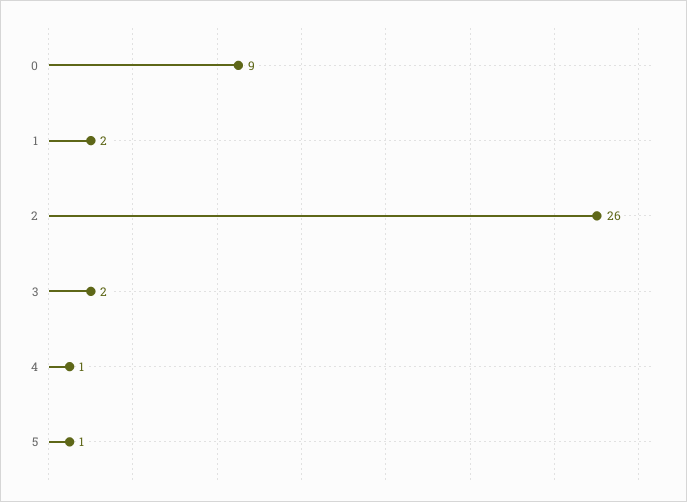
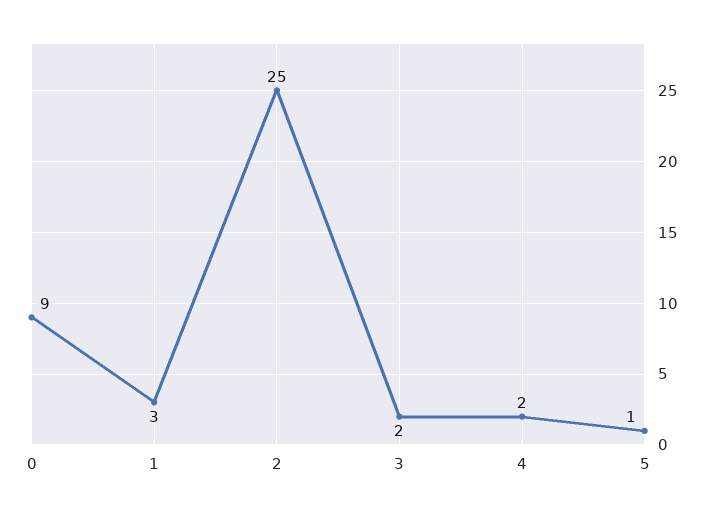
1: 2 -> 3
2: 26 -> 25
4: 1 -> 2

